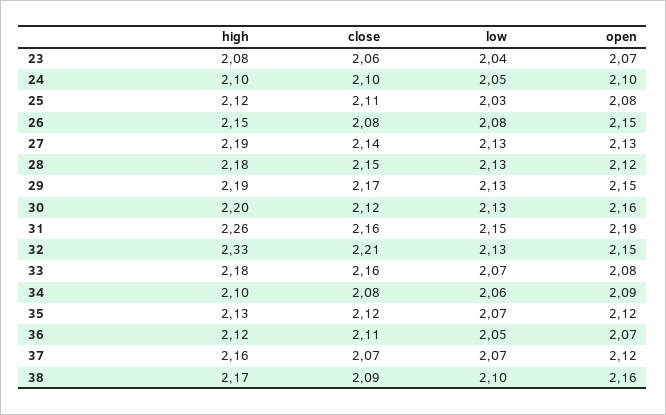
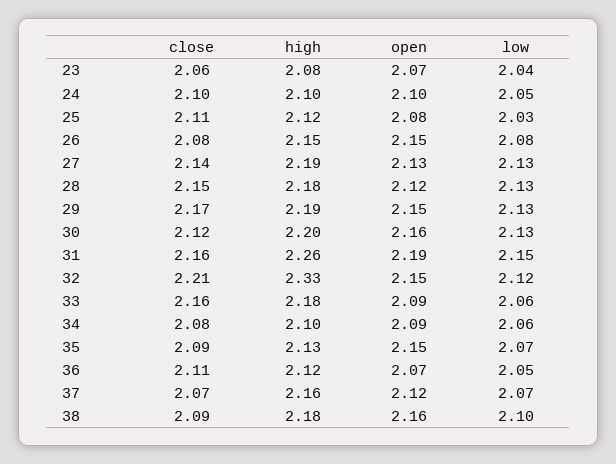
low, 32: 2.13 -> 2.12
low, 33: 2.07 -> 2.06
open, 33: 2.08 -> 2.09
close, 35: 2.12 -> 2.09
open, 35: 2.12 -> 2.15
high, 38: 2.17 -> 2.18

